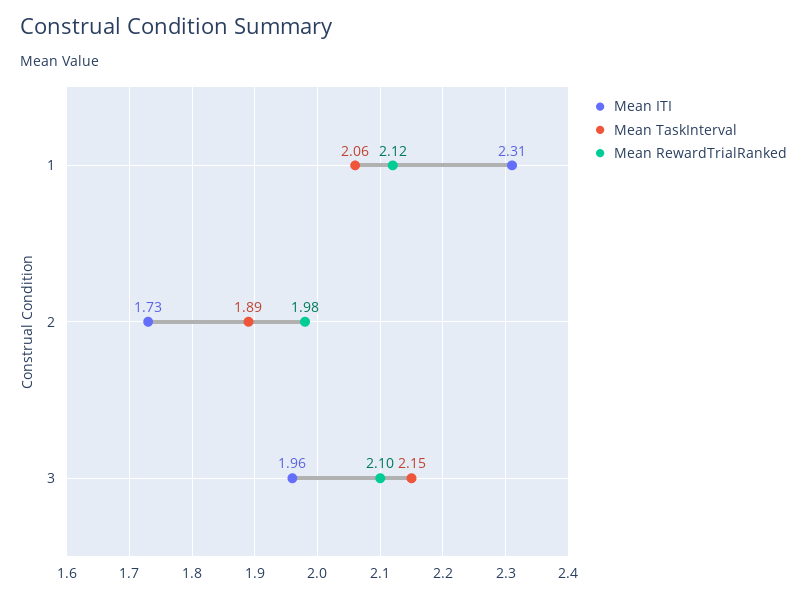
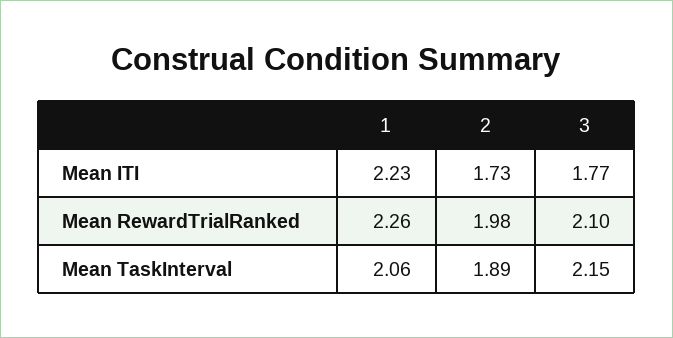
Mean ITI, 1: 2.31 -> 2.23
Mean RewardTrialRanked, 1: 2.12 -> 2.26
Mean ITI, 3: 1.96 -> 1.77

